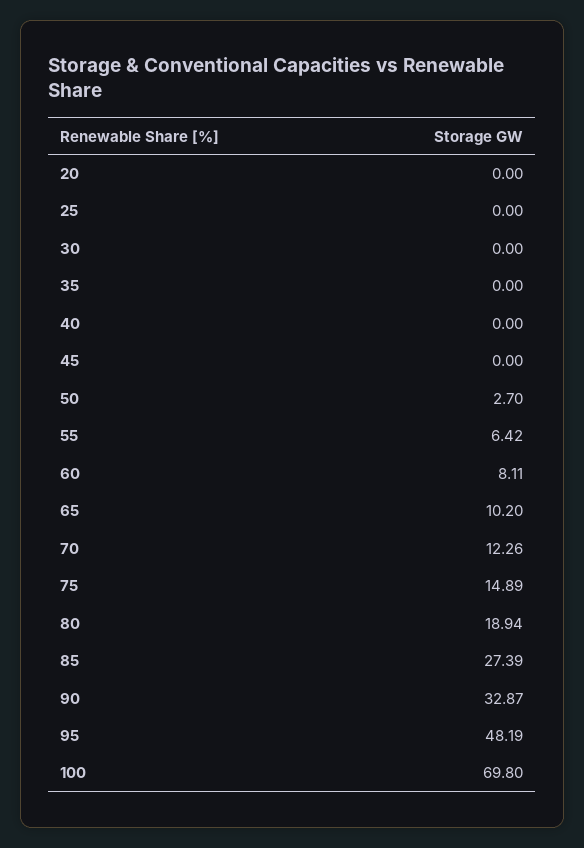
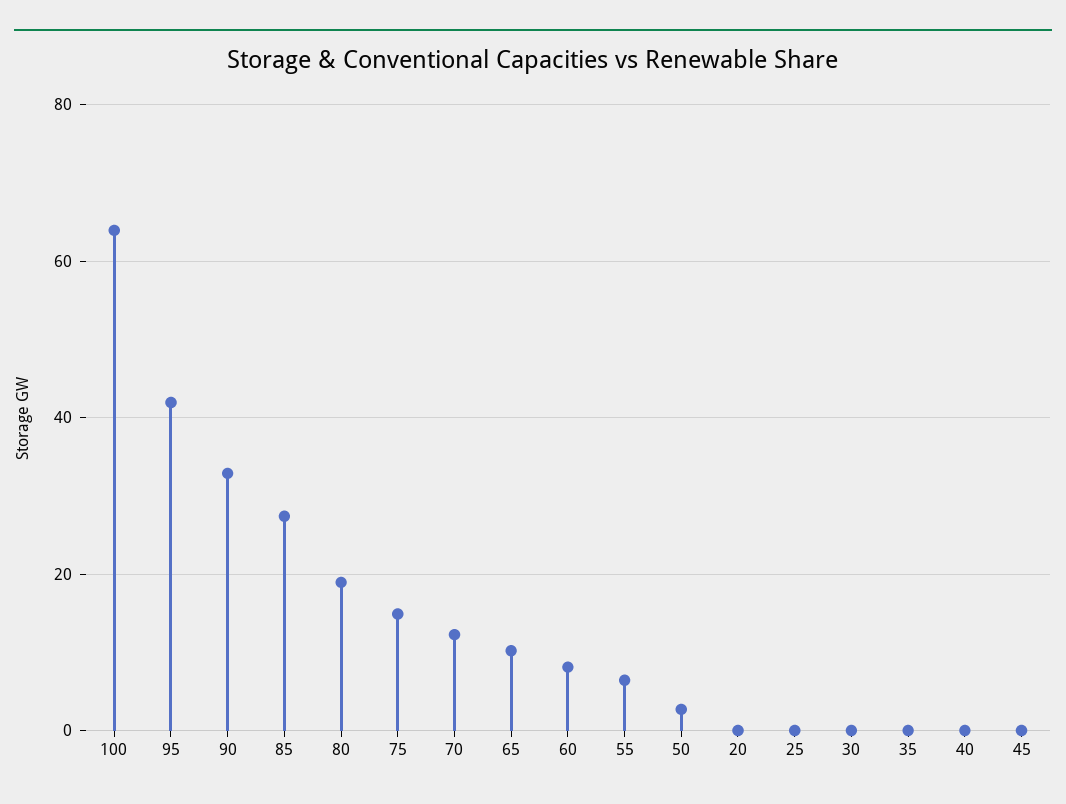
95: 48.19 -> 42
100: 69.8 -> 64

